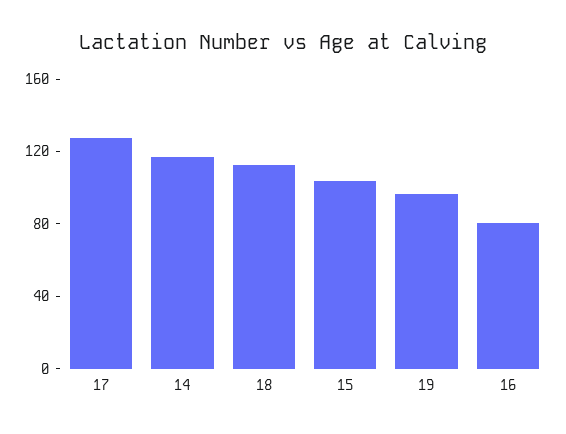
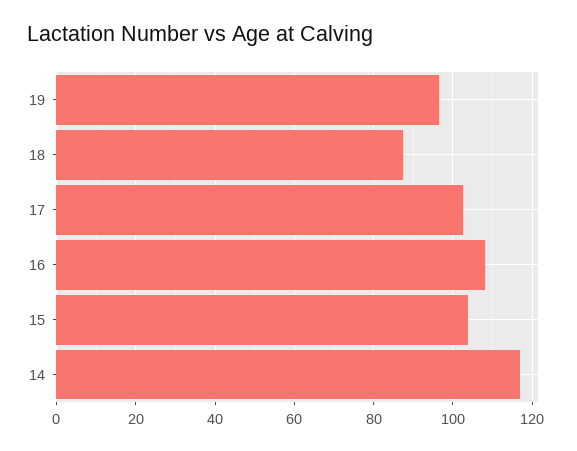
17: 130 -> 102
18: 110 -> 88
16: 80 -> 108

